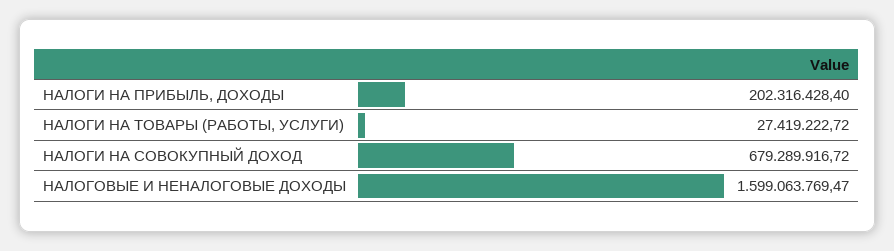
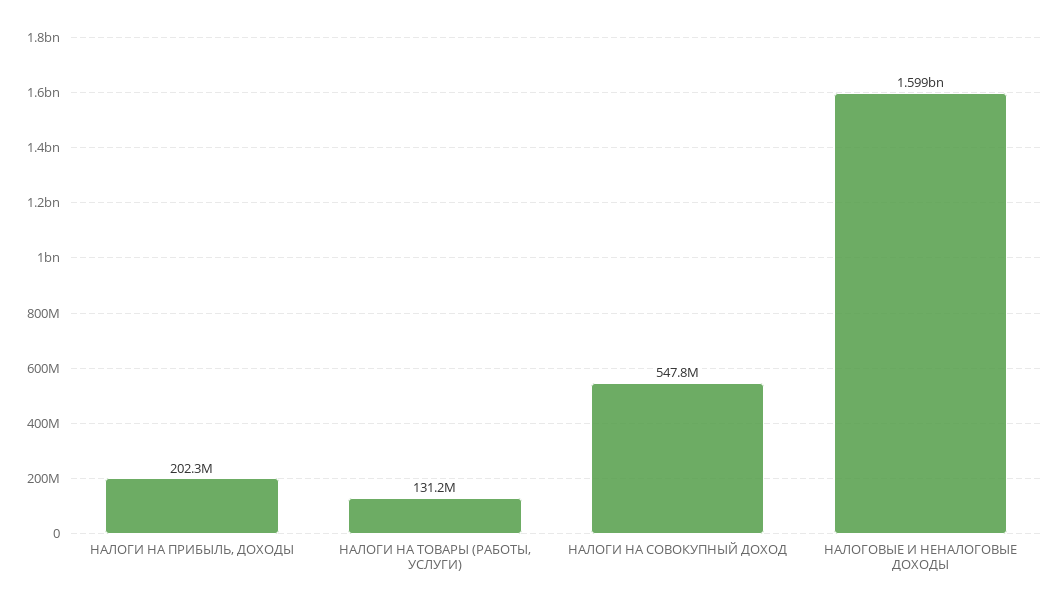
НАЛОГИ НА ТОВАРЫ (РАБОТЫ, УСЛУГИ): 27419222.72 -> 131200000
НАЛОГИ НА СОВОКУПНЫЙ ДОХОД: 679289916.72 -> 547800000

